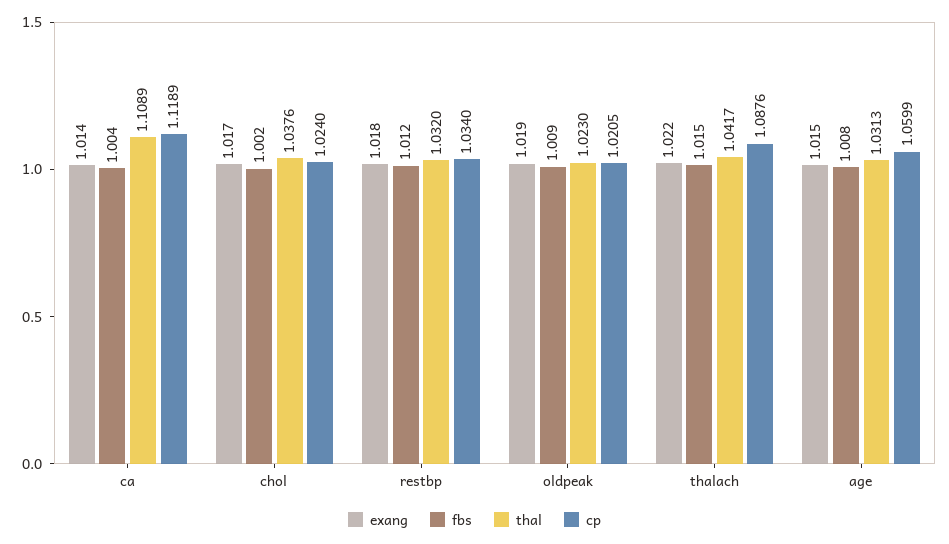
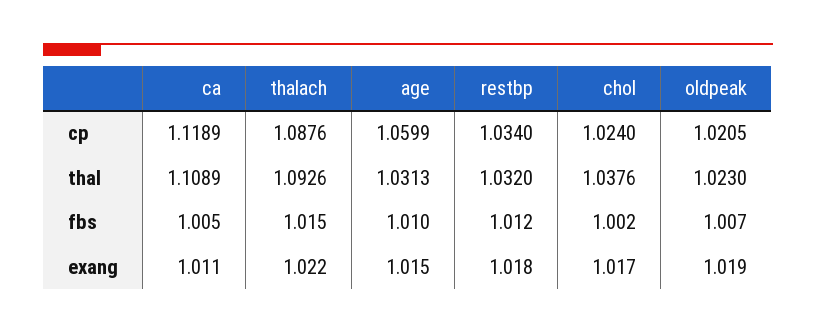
exang, ca: 1.014 -> 1.011
fbs, ca: 1.004 -> 1.005
fbs, oldpeak: 1.009 -> 1.007
thal, thalach: 1.0417 -> 1.0926
fbs, age: 1.008 -> 1.01

